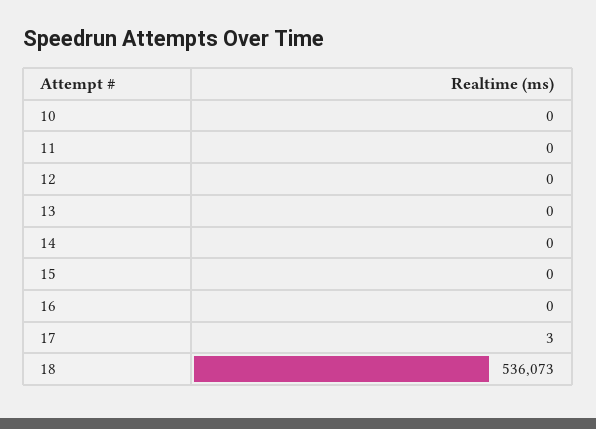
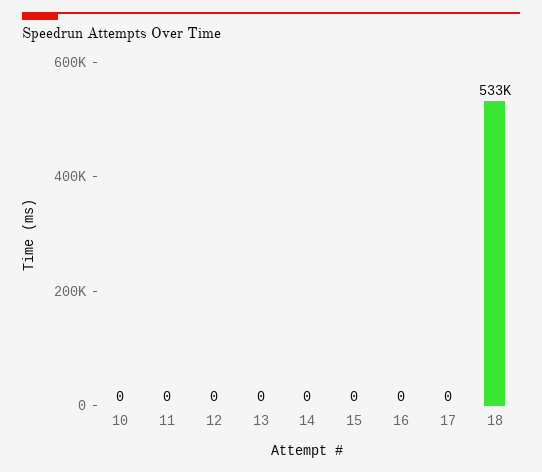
17: 3 -> 0
18: 536073 -> 533000

